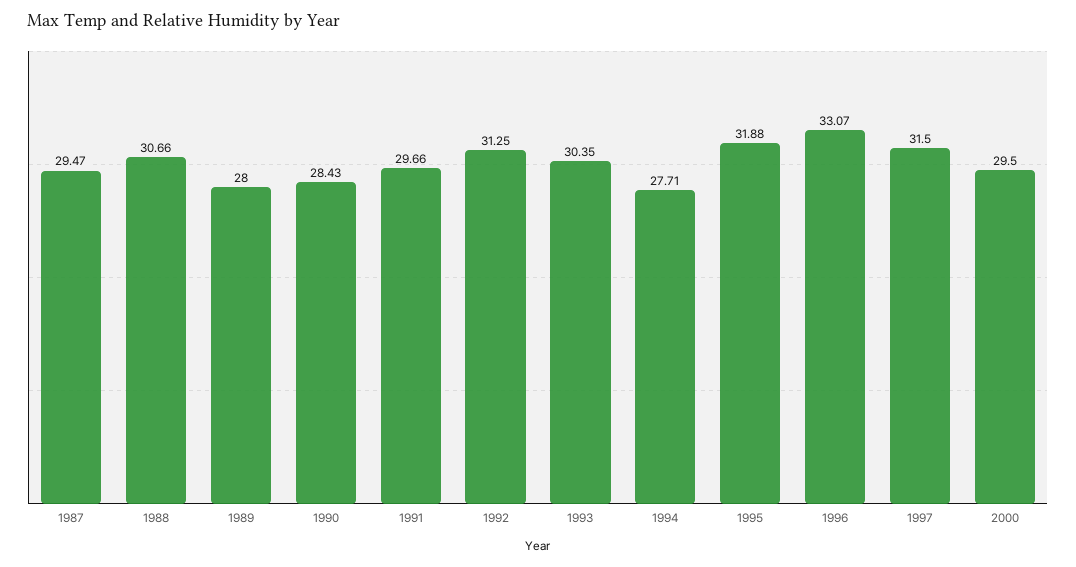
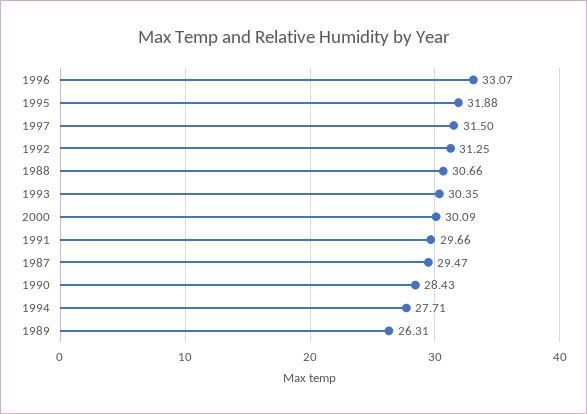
1989: 28 -> 26.31
2000: 29.5 -> 30.09

